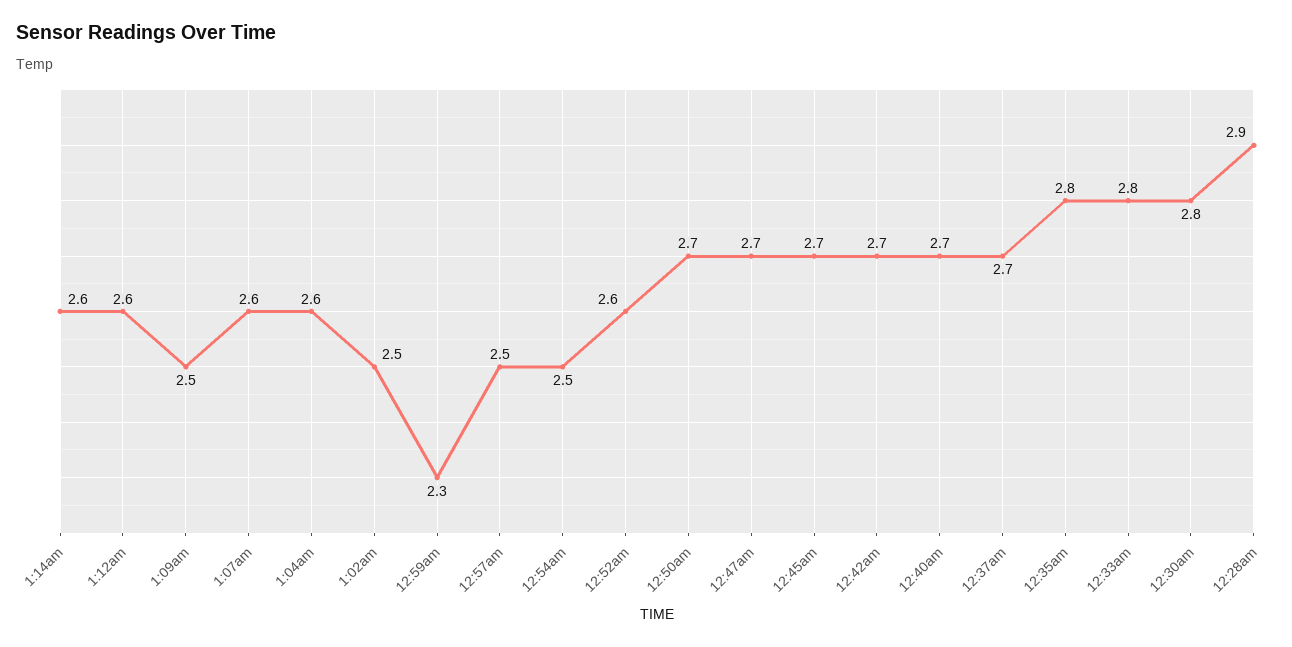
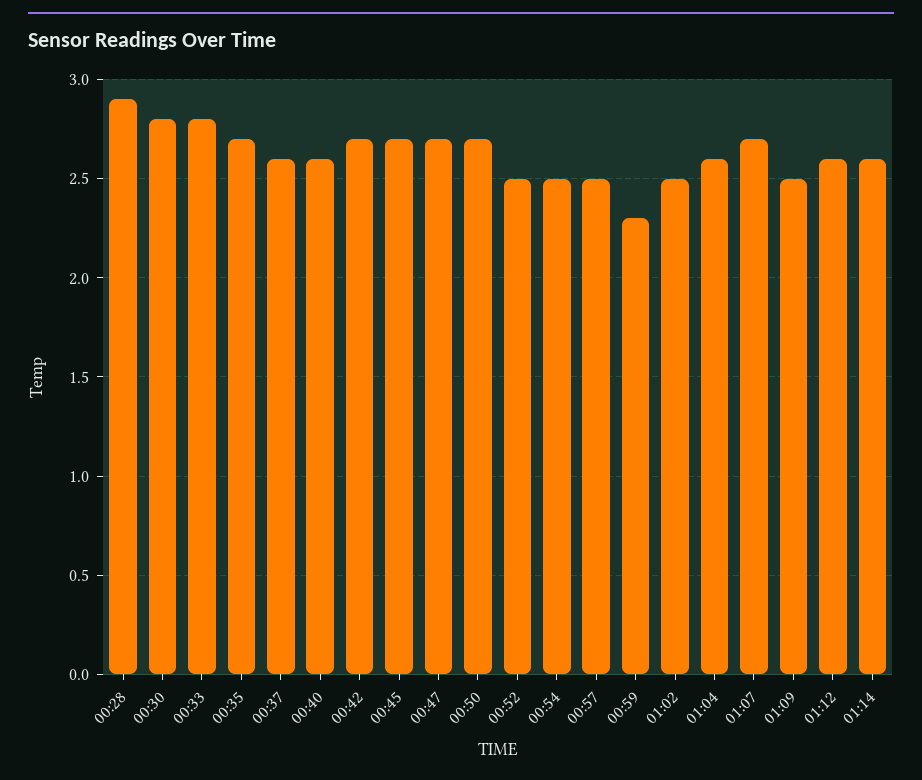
1:07am: 2.6 -> 2.7
12:52am: 2.6 -> 2.5
12:40am: 2.7 -> 2.6
12:37am: 2.7 -> 2.6
12:35am: 2.8 -> 2.7

